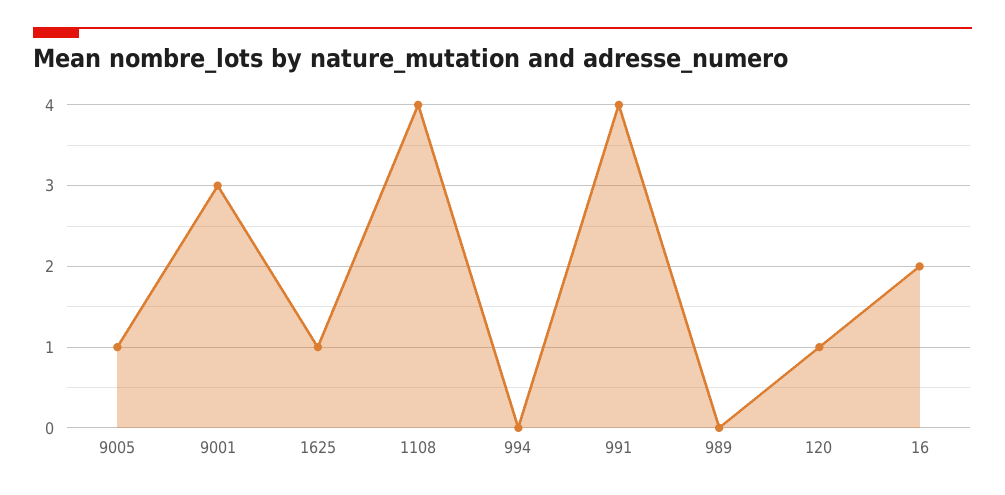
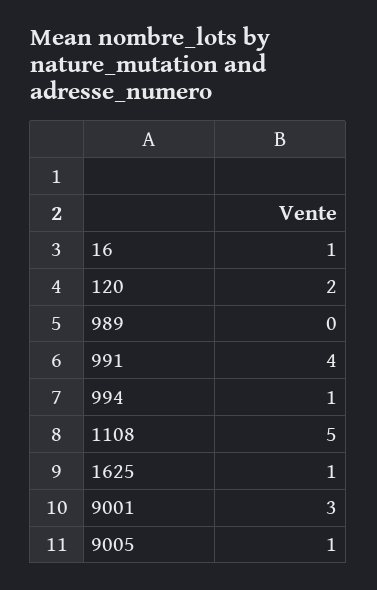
1108: 4 -> 5
994: 0 -> 1
120: 1 -> 2
16: 2 -> 1

